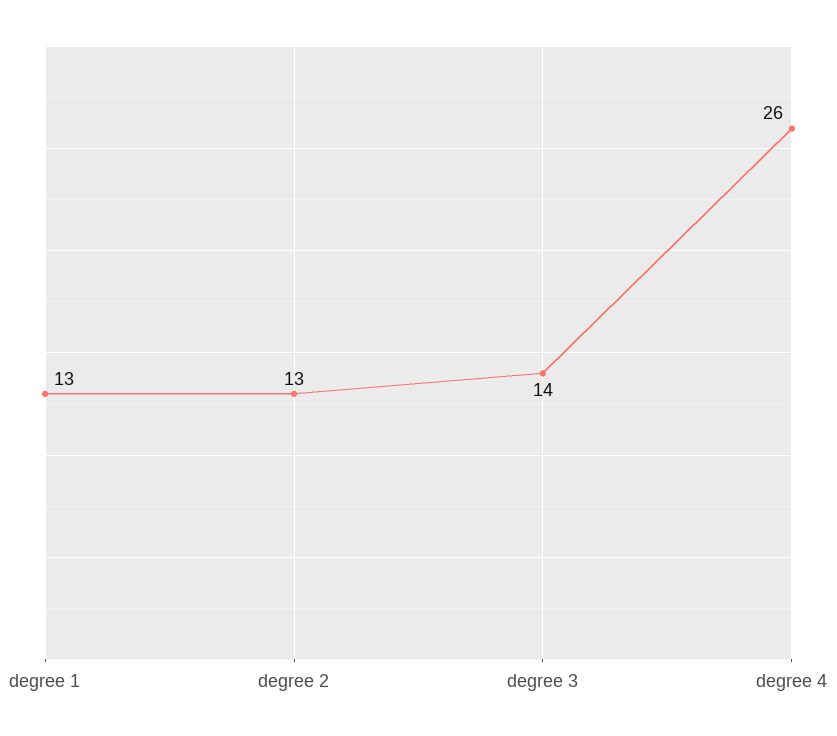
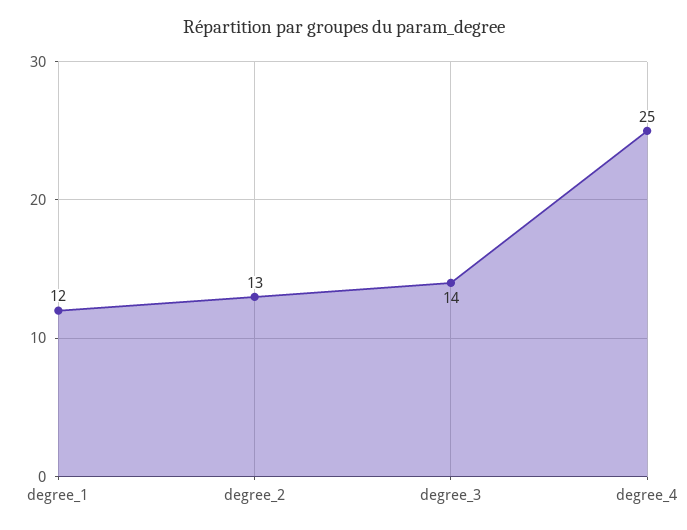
degree 1: 13 -> 12
degree 4: 26 -> 25

